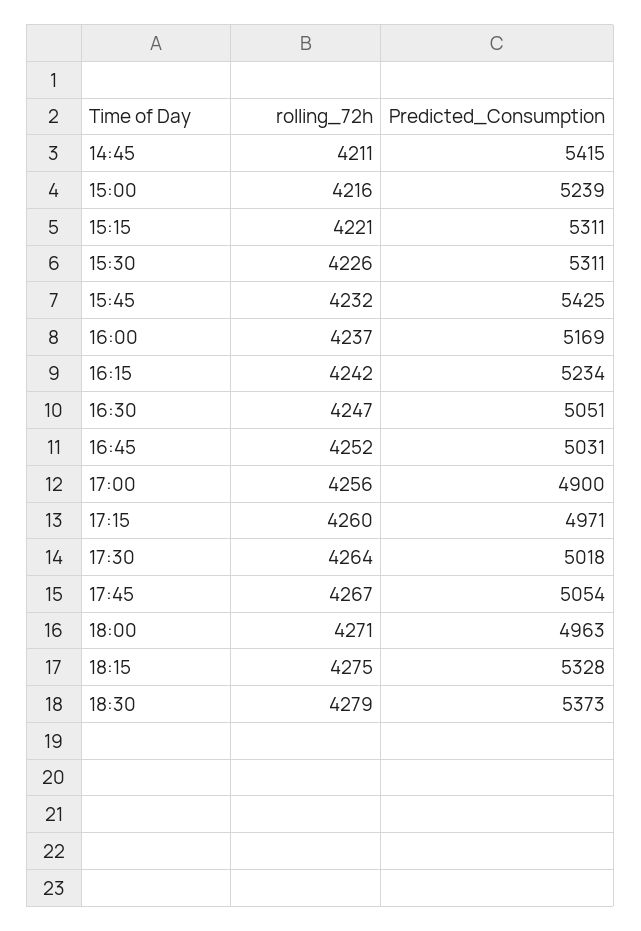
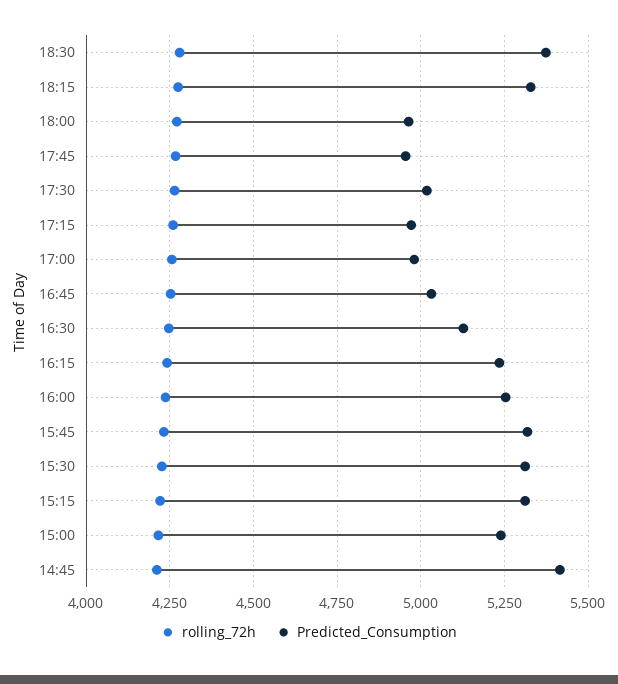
Predicted_Consumption, 15:45: 5425 -> 5325
Predicted_Consumption, 16:00: 5169 -> 5250
Predicted_Consumption, 16:30: 5051 -> 5125
Predicted_Consumption, 17:00: 4900 -> 4975
Predicted_Consumption, 17:45: 5054 -> 4950

